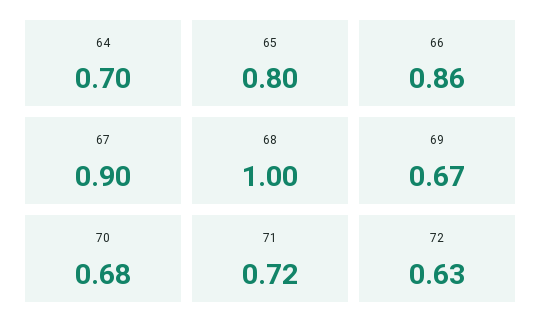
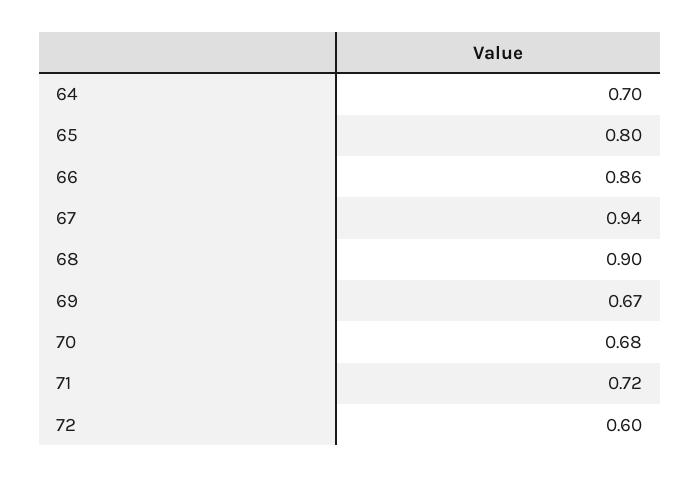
67: 0.9 -> 0.94
68: 1 -> 0.9
72: 0.63 -> 0.6

